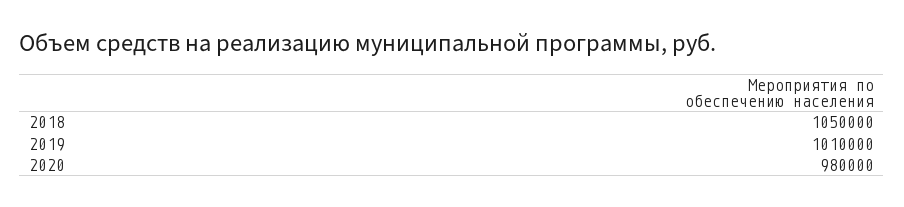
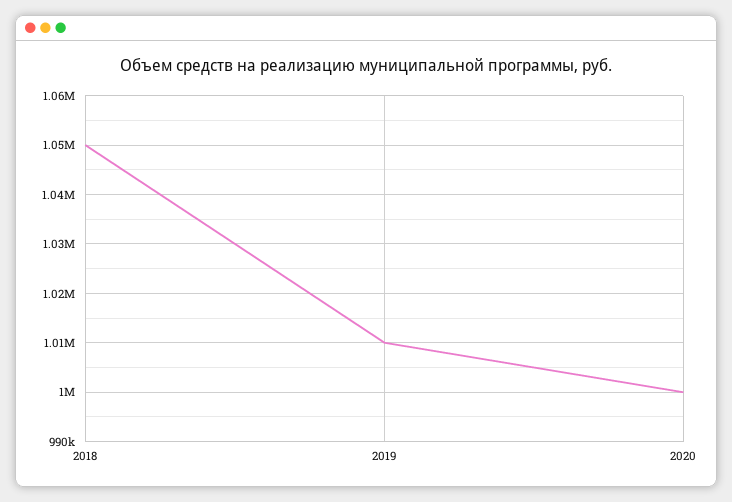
2020: 980000 -> 1000000

